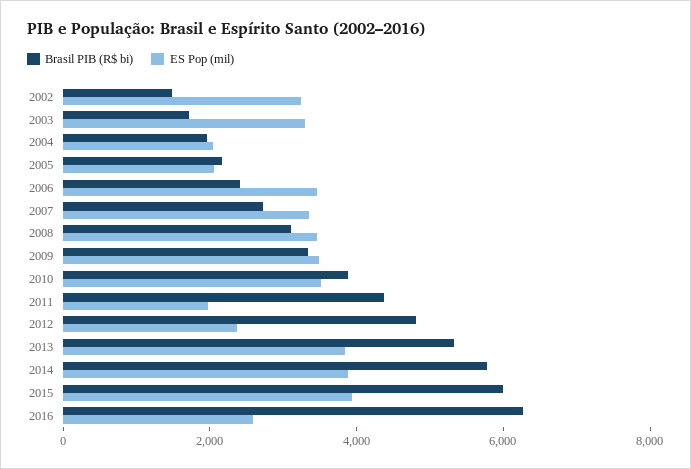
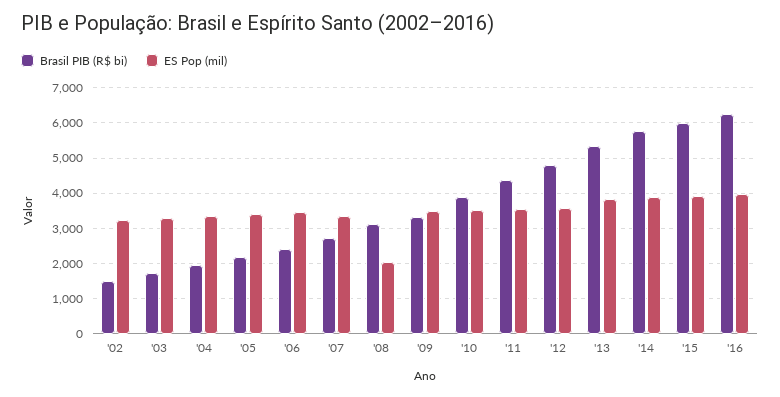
ES Pop (mil), 2004: 2000 -> 3400
ES Pop (mil), 2005: 2000 -> 3400
ES Pop (mil), 2008: 3500 -> 2000
ES Pop (mil), 2011: 2000 -> 3600
ES Pop (mil), 2012: 2500 -> 3600
ES Pop (mil), 2016: 2500 -> 4000

